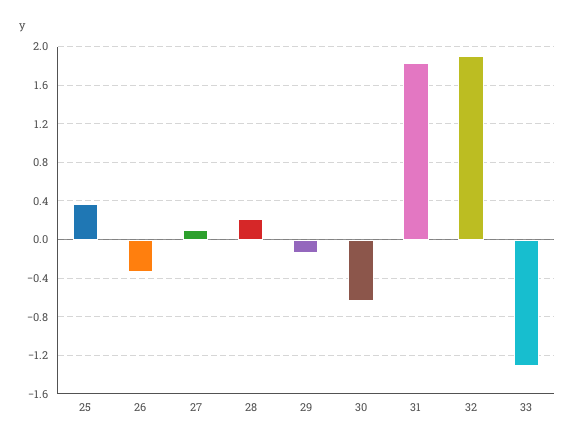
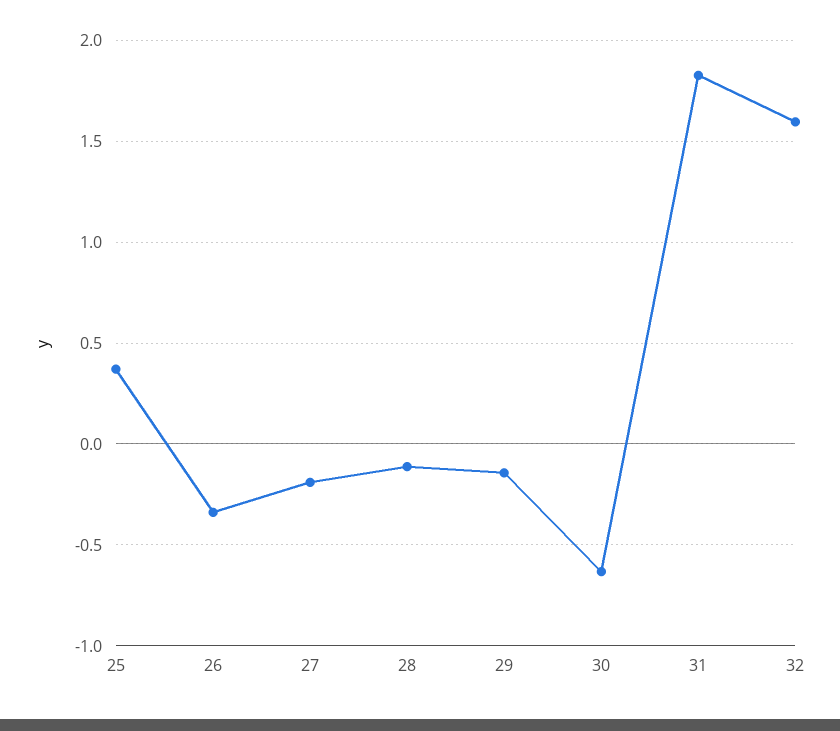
27: 0.1 -> -0.2
28: 0.2 -> -0.1
32: 1.9 -> 1.6
33: -1.3 -> none

